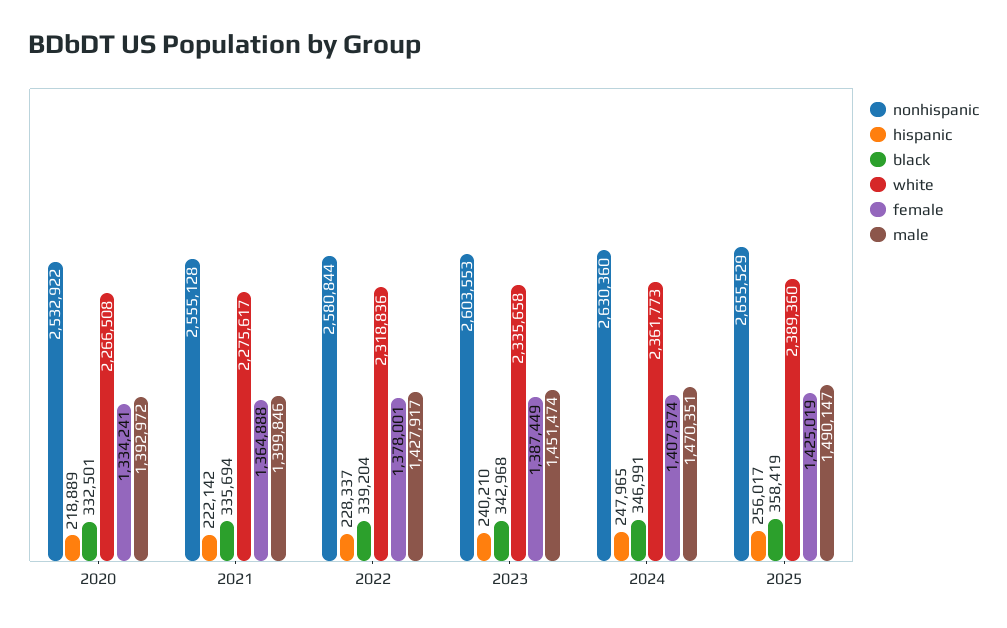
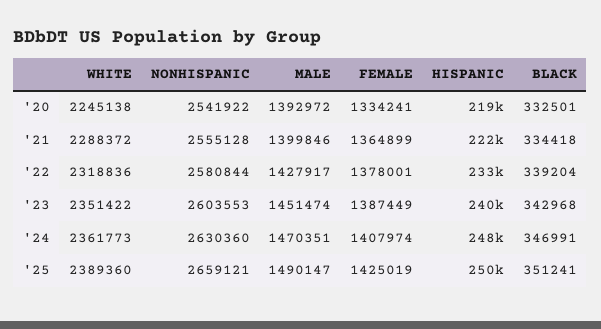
nonhispanic, 2020: 2532922 -> 2541922
white, 2020: 2266508 -> 2245138
black, 2021: 335694 -> 334418
white, 2021: 2275617 -> 2288372
female, 2021: 1364888 -> 1364899
hispanic, 2022: 228337 -> 233000
white, 2023: 2335658 -> 2351422
nonhispanic, 2025: 2655529 -> 2659121
hispanic, 2025: 256017 -> 250000
black, 2025: 358419 -> 351241

